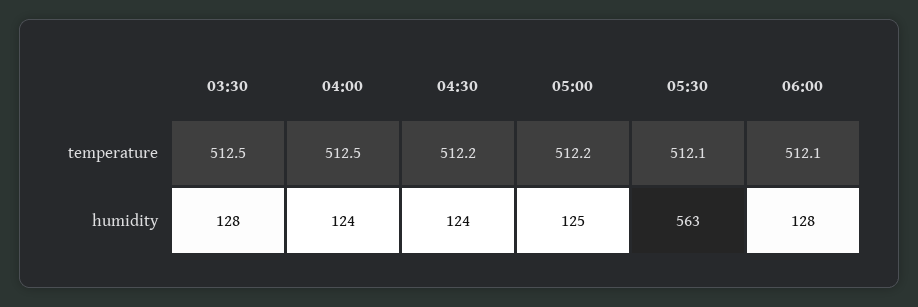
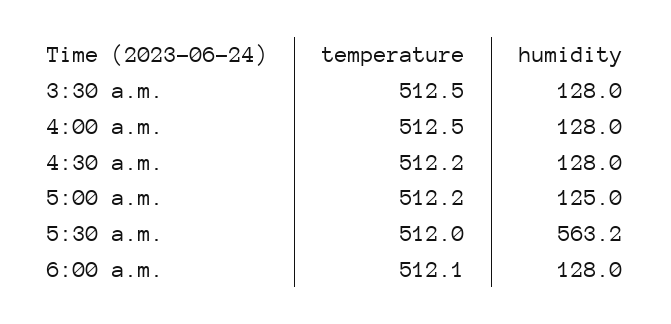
05:30, temperature: 512.1 -> 512
04:00, humidity: 124 -> 128
04:30, humidity: 124 -> 128

